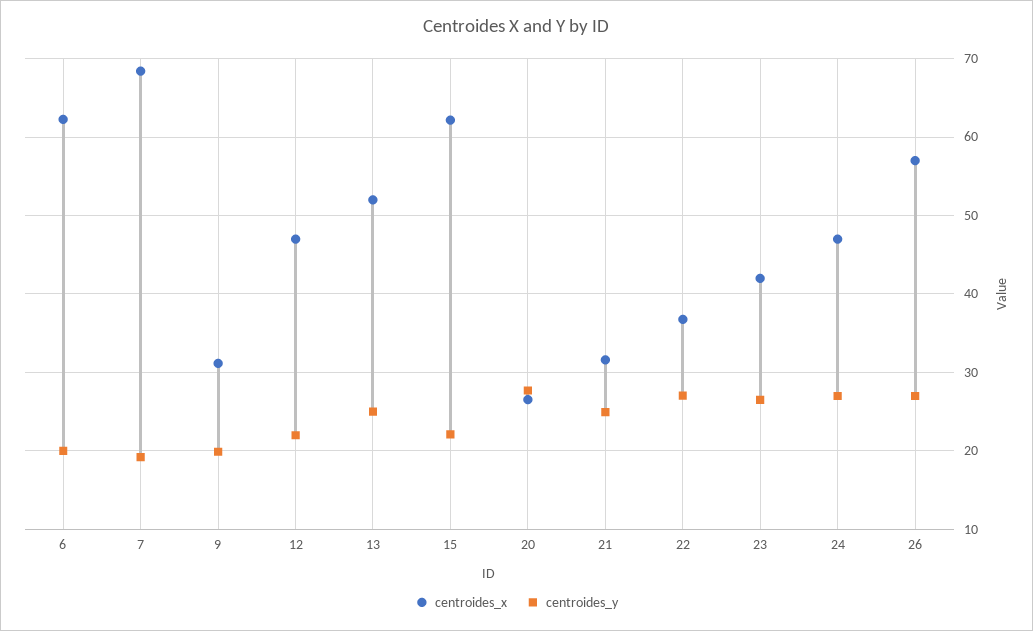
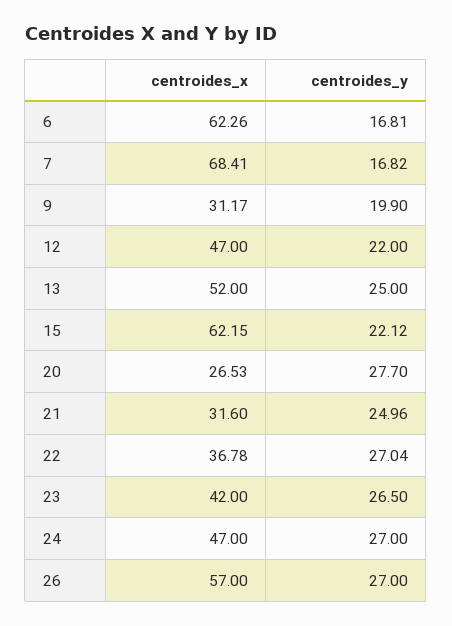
centroides_y, 6: 20 -> 16.81
centroides_y, 7: 19 -> 16.82

